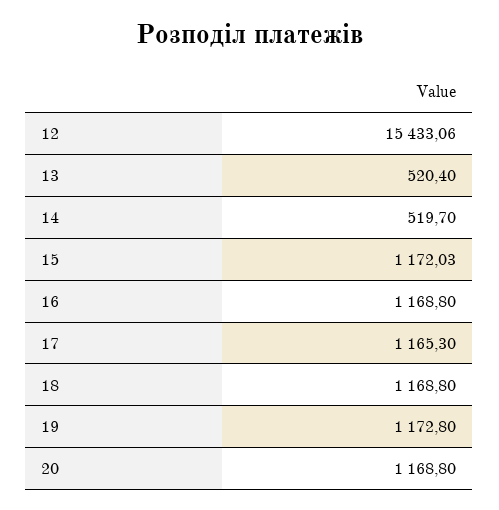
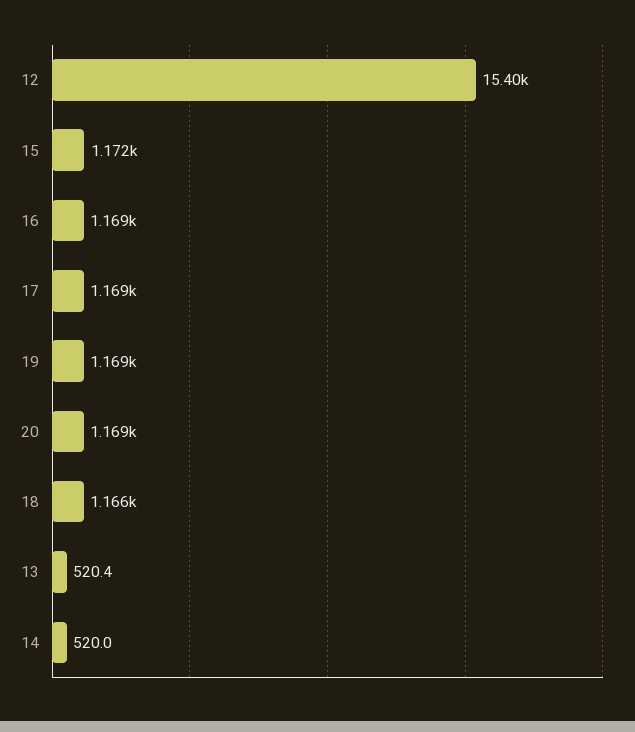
12: 15433.06 -> 15400
14: 519.7 -> 520
17: 1165.3 -> 1169
18: 1168.8 -> 1166
19: 1172.8 -> 1169

